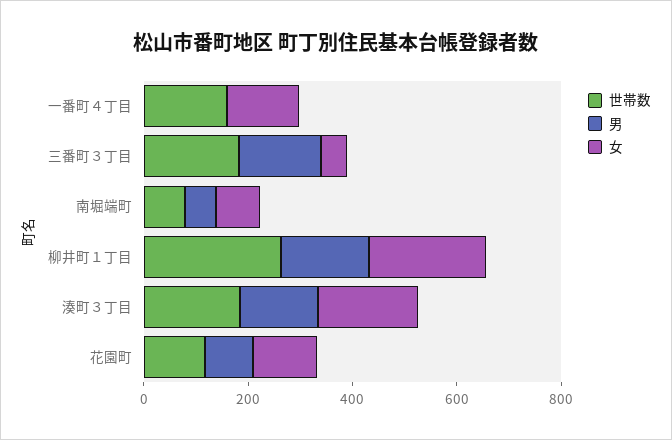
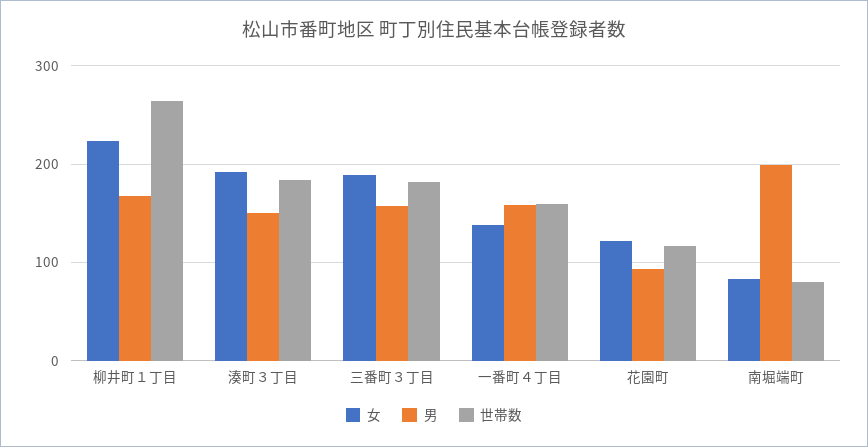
男, 一番町４丁目: 0 -> 160
女, 三番町３丁目: 50 -> 190
男, 南堀端町: 50 -> 200

